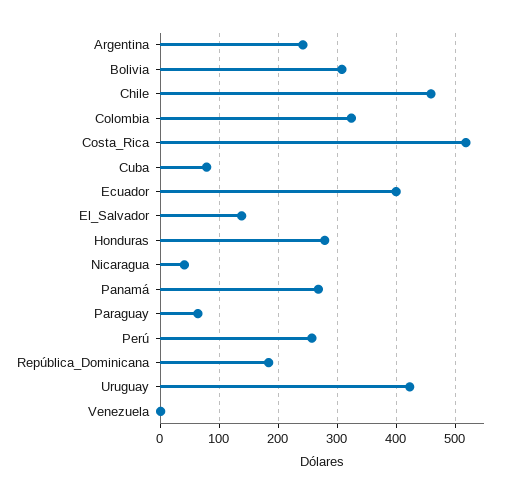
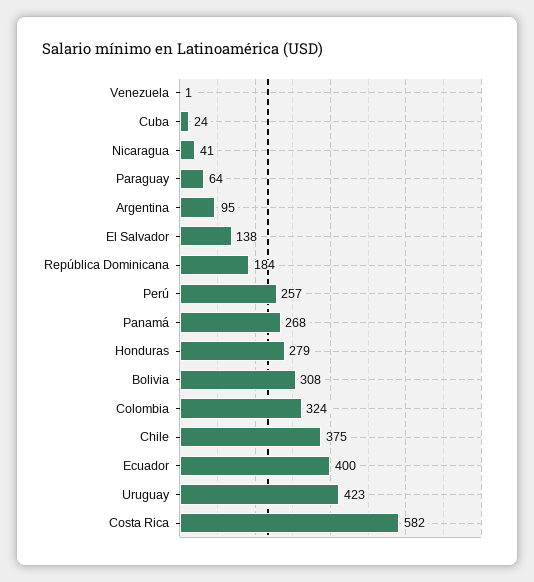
Argentina: 240 -> 95
Chile: 460 -> 375
Costa_Rica: 520 -> 582
Cuba: 80 -> 24

